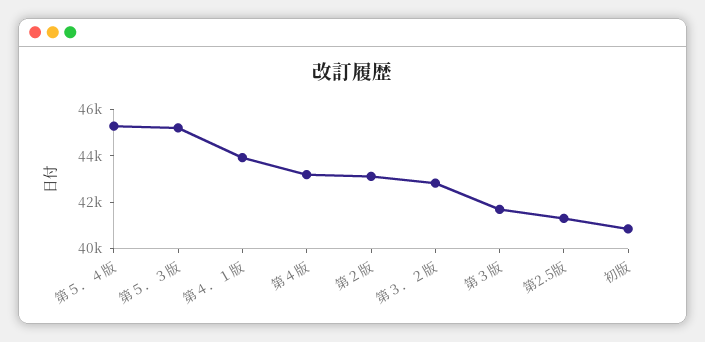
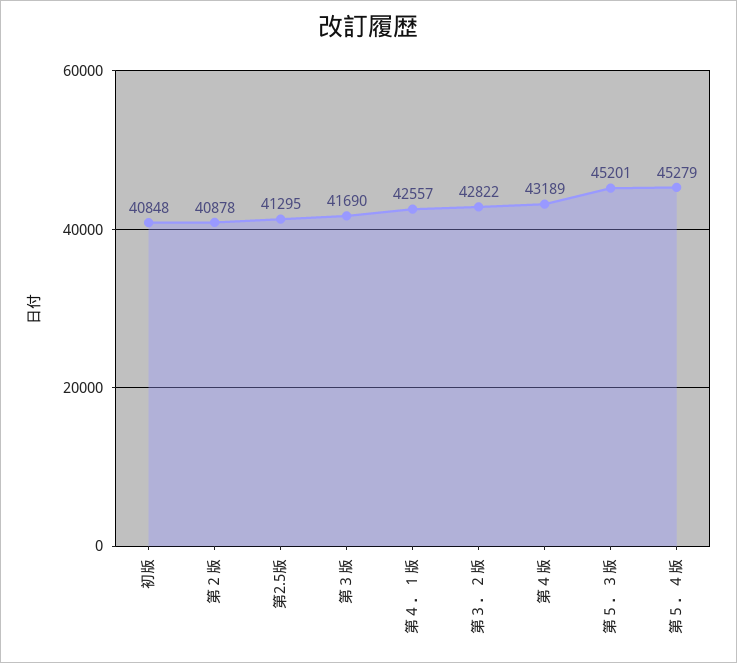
第４．１版: 44000 -> 42557
第２版: 43000 -> 40878

